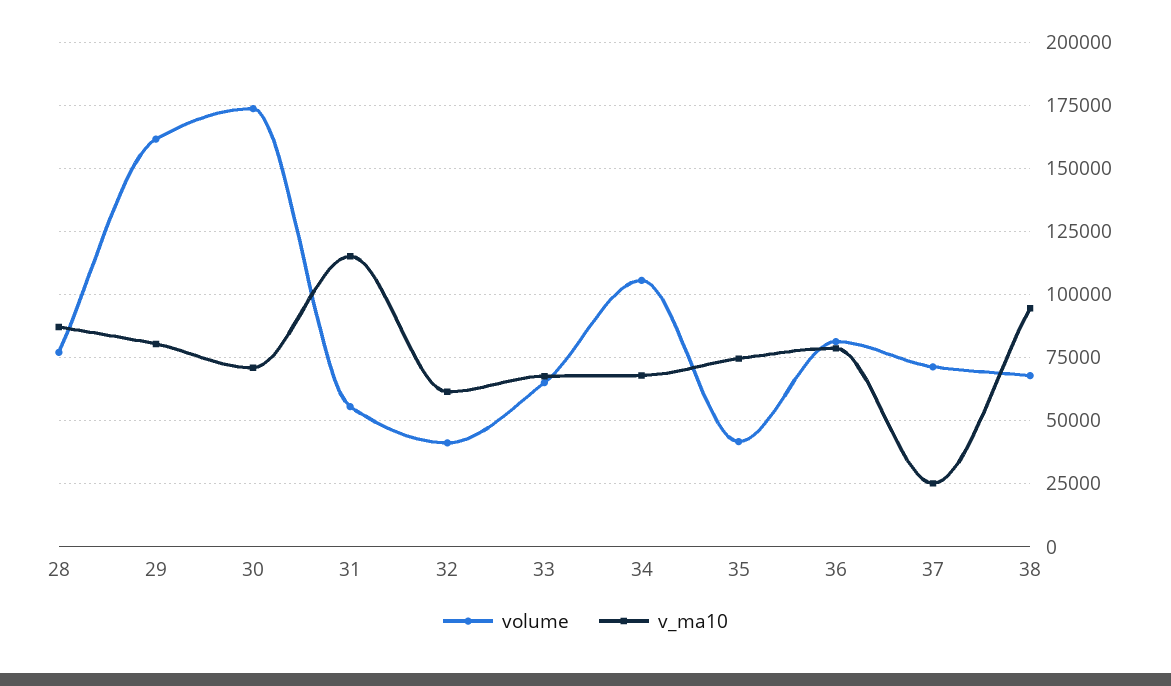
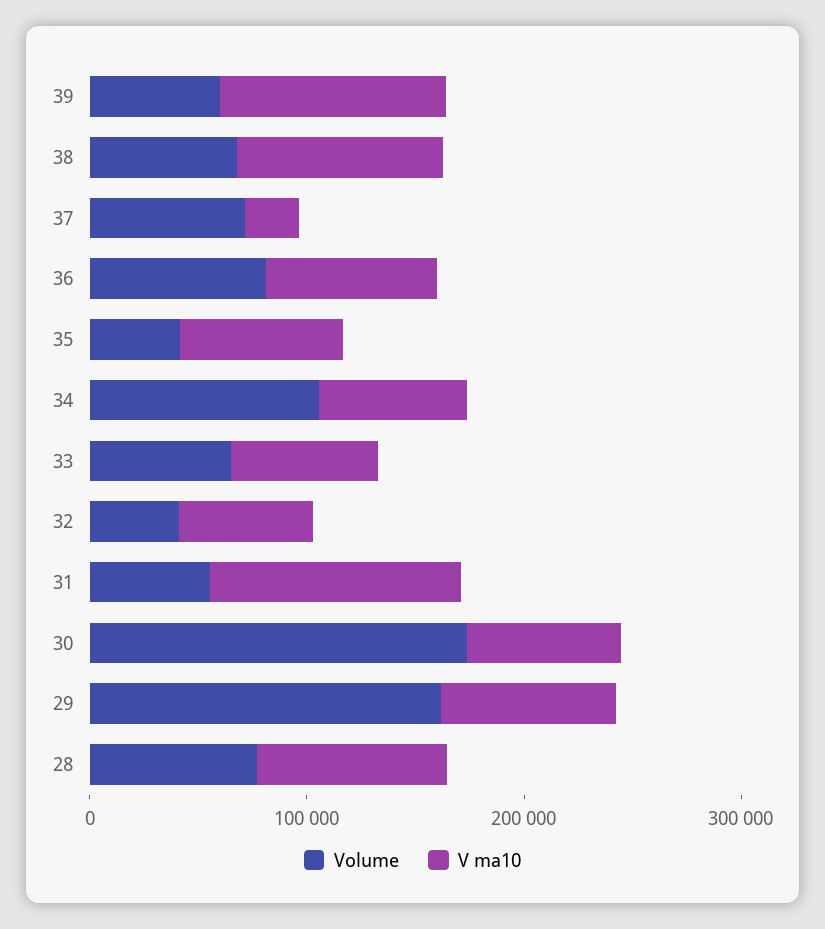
volume, 39: none -> 60000
v_ma10, 39: none -> 100000

